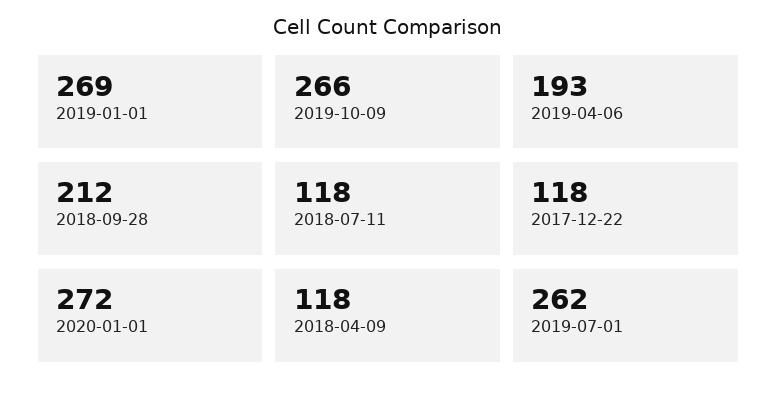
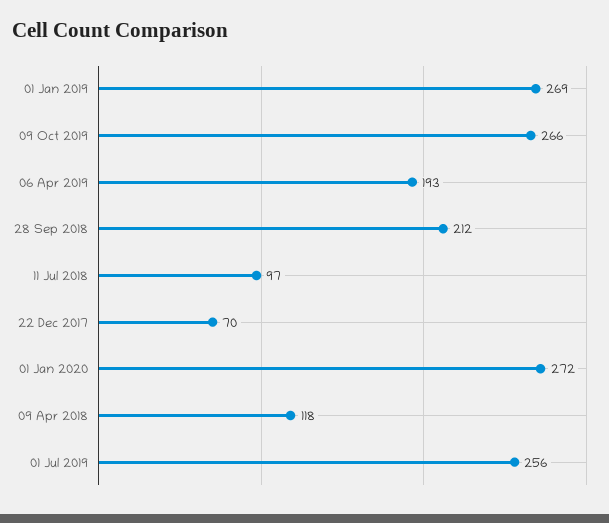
2018-07-11: 118 -> 97
2017-12-22: 118 -> 70
2019-07-01: 262 -> 256

